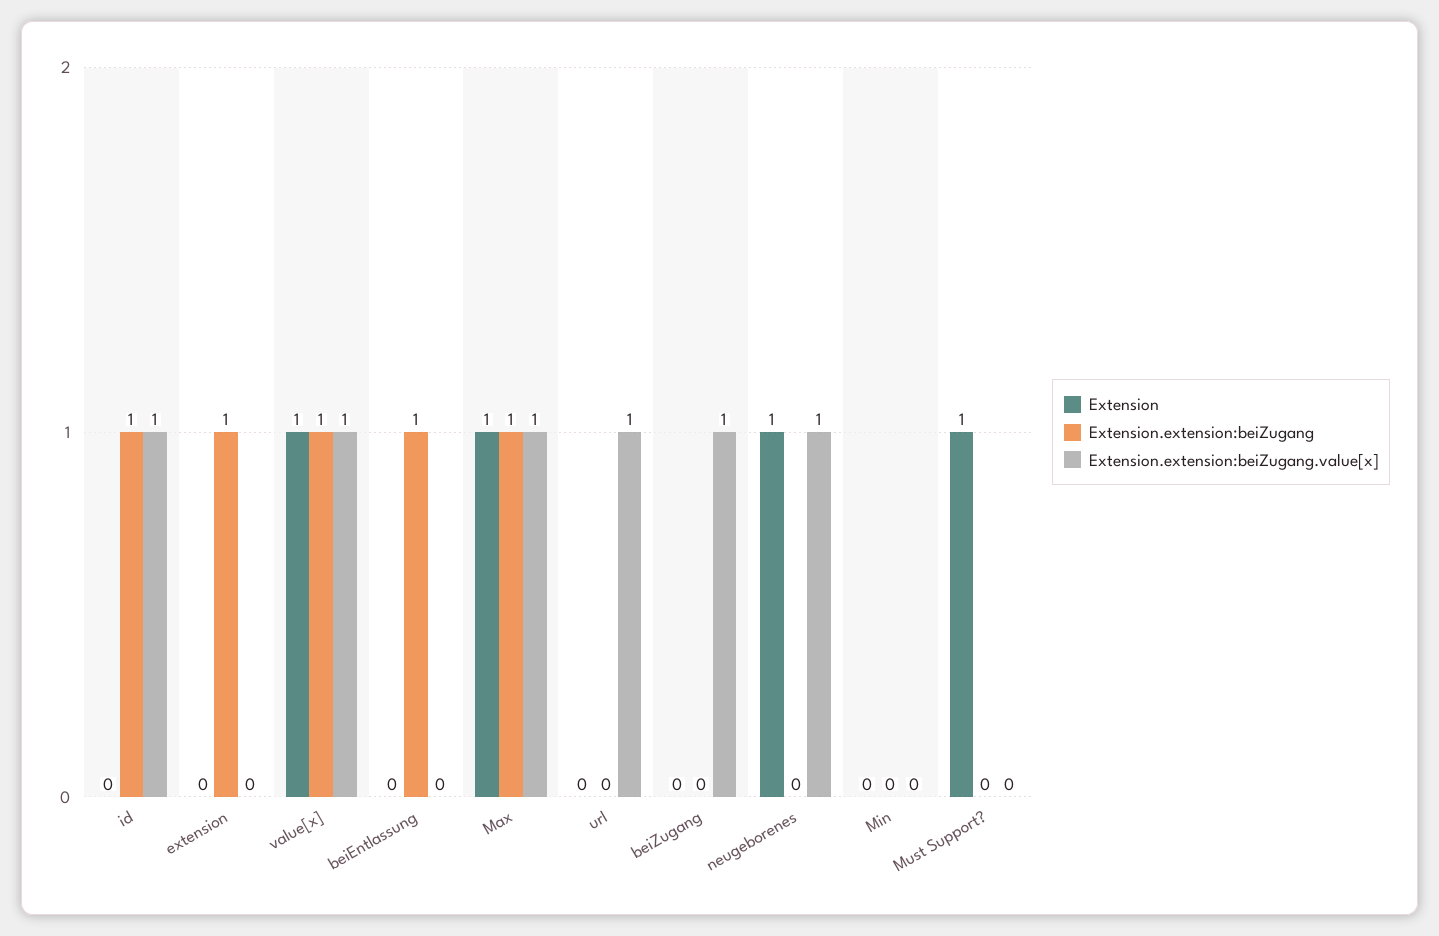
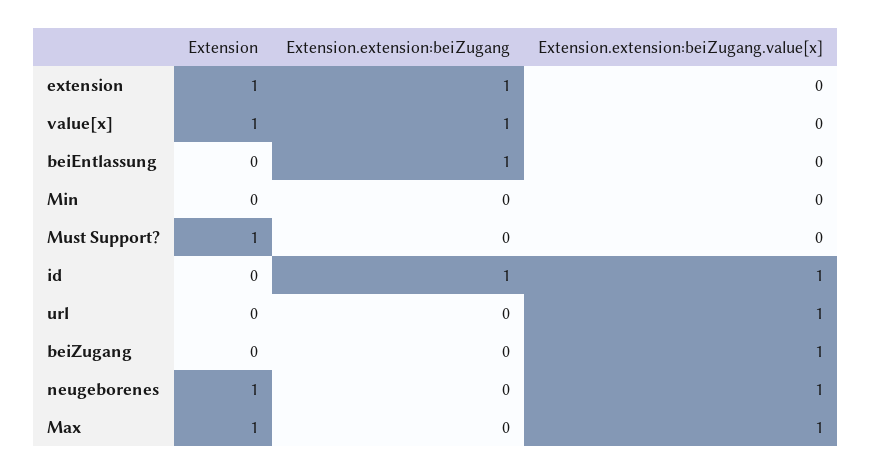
Extension, extension: 0 -> 1
Extension.extension:beiZugang.value[x], value[x]: 1 -> 0
Extension.extension:beiZugang, Max: 1 -> 0

